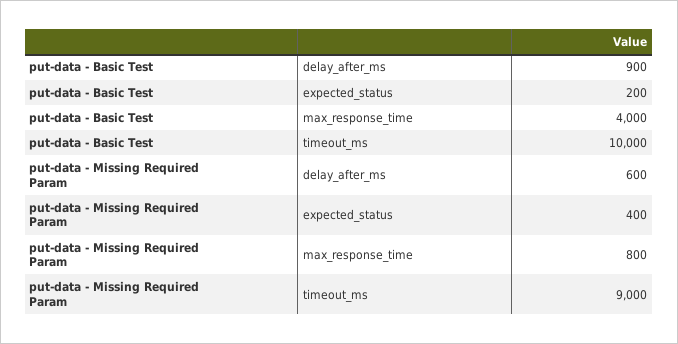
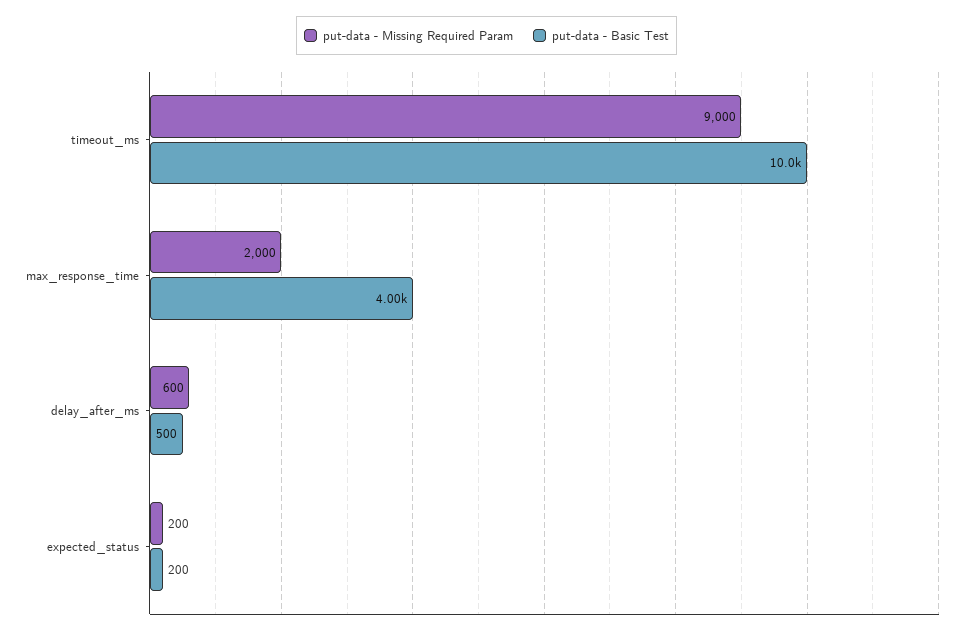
put-data - Basic Test, delay_after_ms: 900 -> 500
put-data - Missing Required Param, expected_status: 400 -> 200
put-data - Missing Required Param, max_response_time: 800 -> 2000

